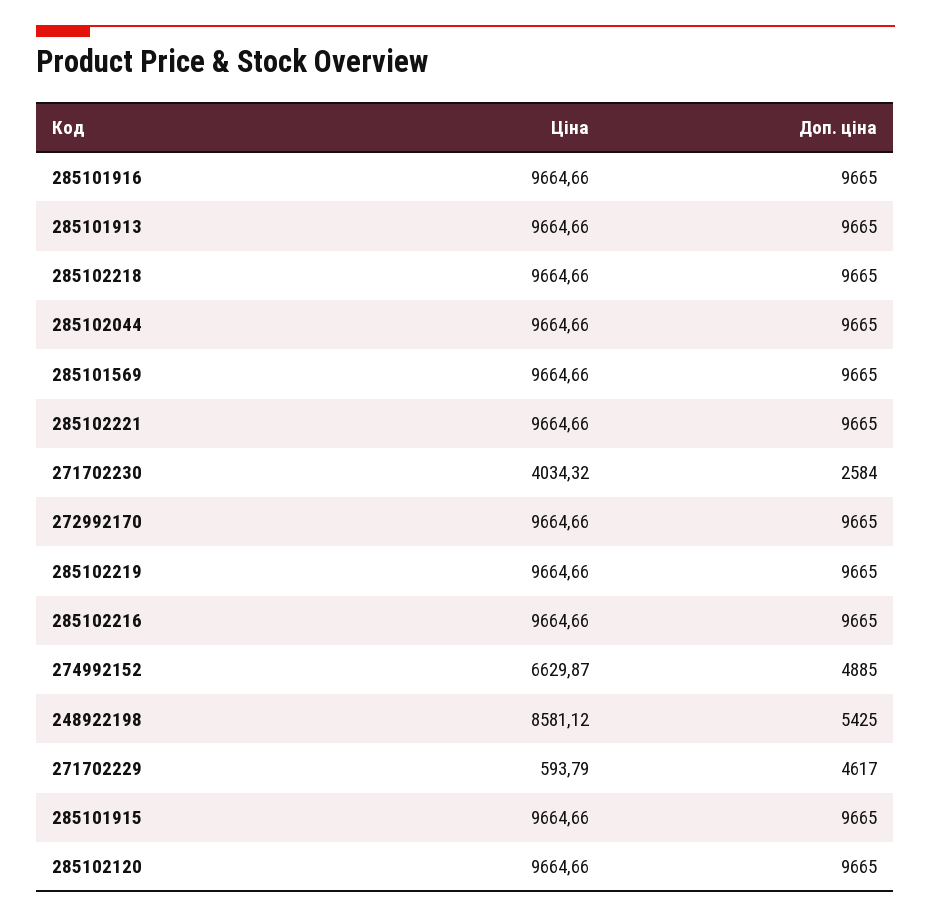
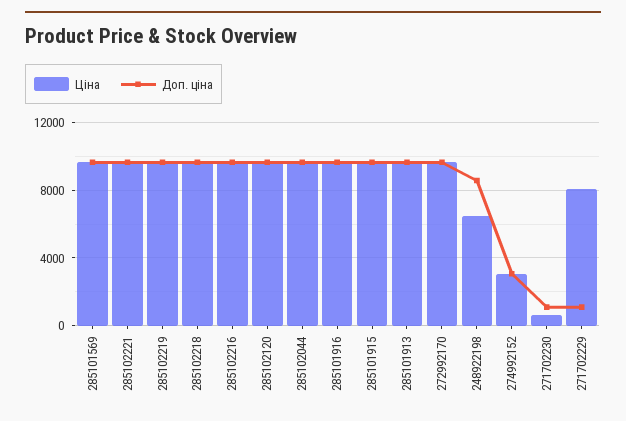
Ціна, 271702230: 4034.32 -> 500
Доп. ціна, 271702230: 2584 -> 1000
Ціна, 274992152: 6629.87 -> 3000
Доп. ціна, 274992152: 4885 -> 3000
Ціна, 248922198: 8581.12 -> 6500
Доп. ціна, 248922198: 5425 -> 8500
Ціна, 271702229: 593.79 -> 8000
Доп. ціна, 271702229: 4617 -> 1000

